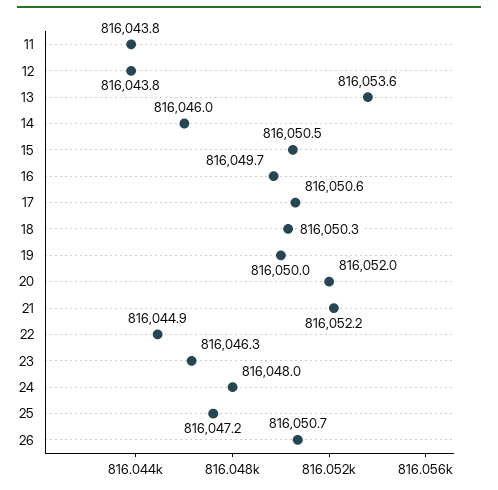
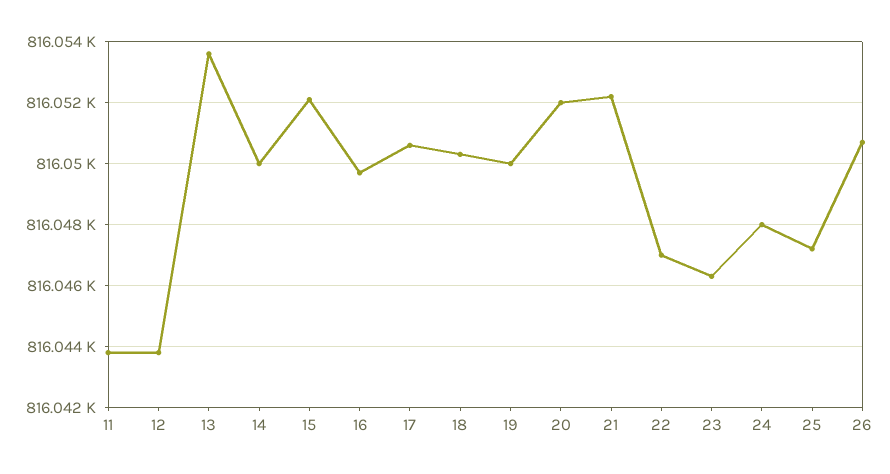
14: 816046 -> 816050
15: 816050.5 -> 816052
22: 816044.9 -> 816047

